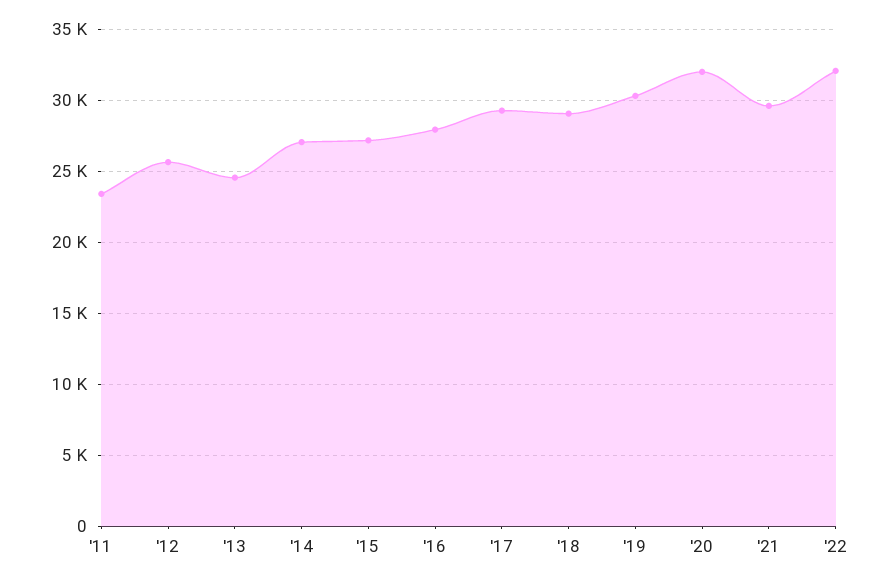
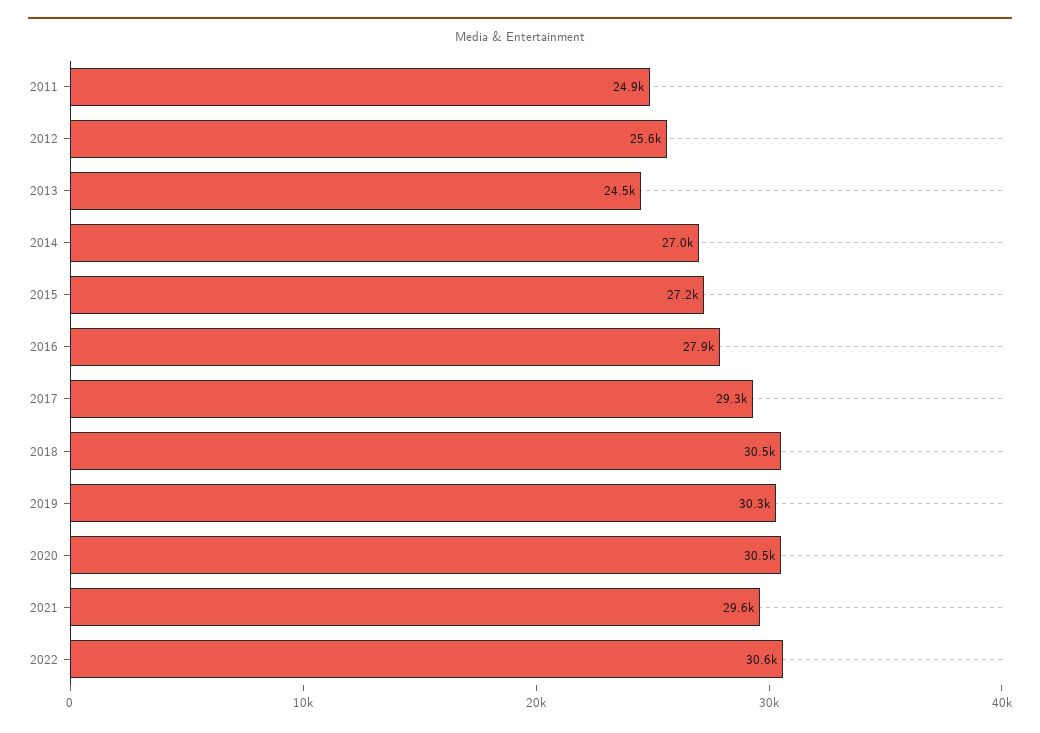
'11: 23500 -> 24900
'18: 29000 -> 30500
'20: 32000 -> 30500
'22: 32000 -> 30600

